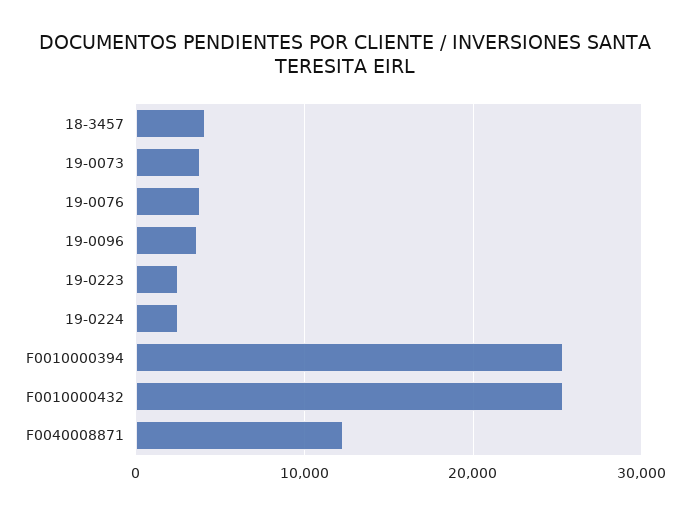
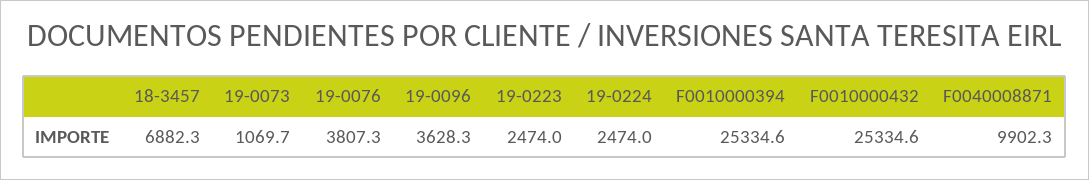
18-3457: 4000 -> 6882.3
19-0073: 4000 -> 1069.7
F0040008871: 12000 -> 9902.3

